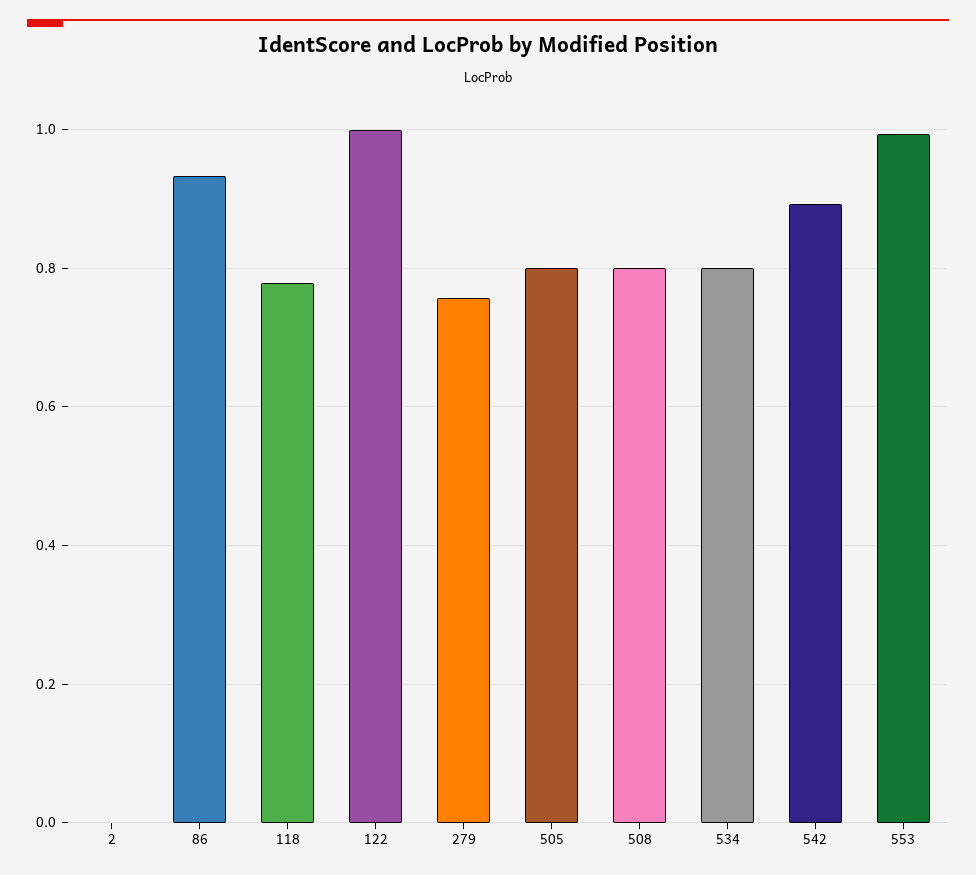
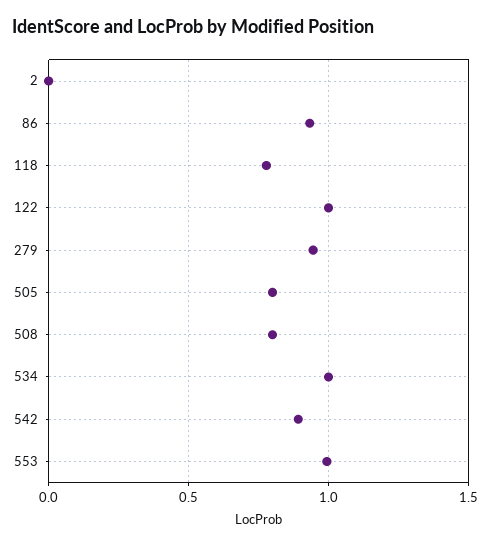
279: 0.76 -> 0.95
534: 0.8 -> 1

